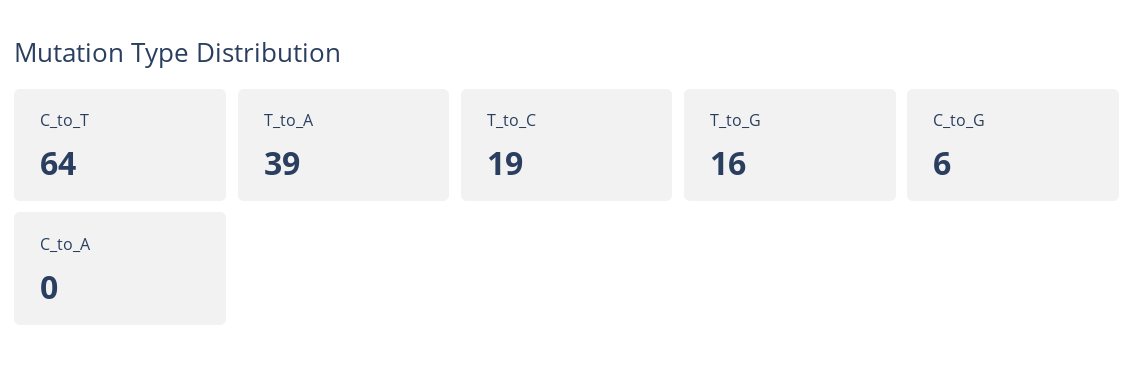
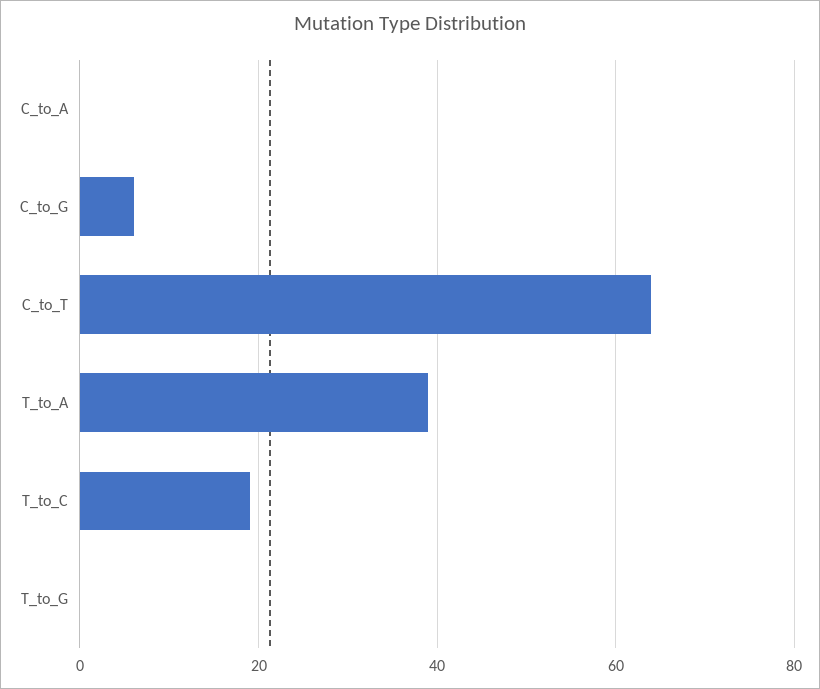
T_to_G: 16 -> 0

